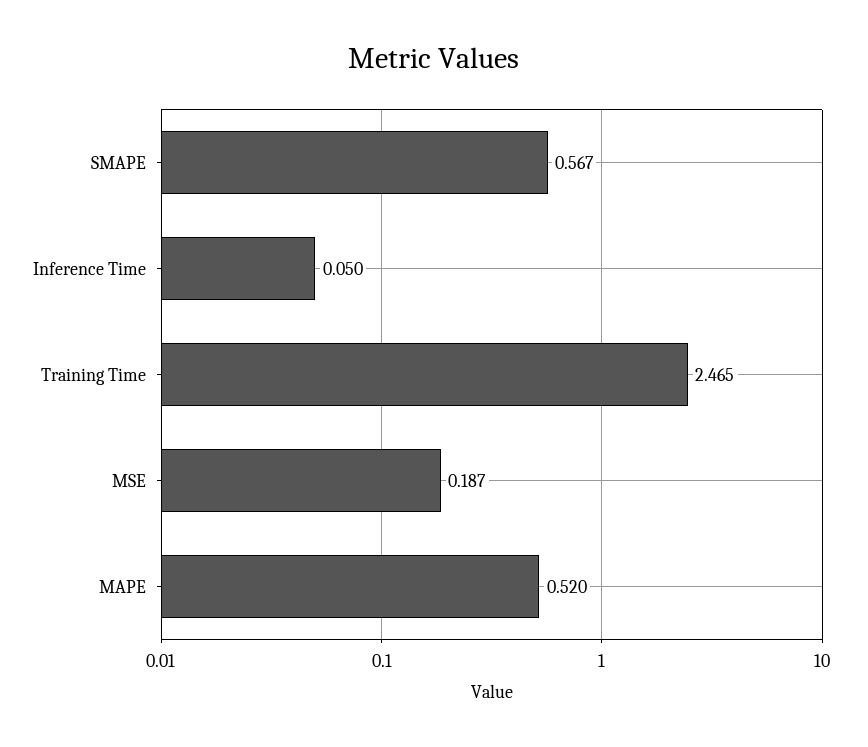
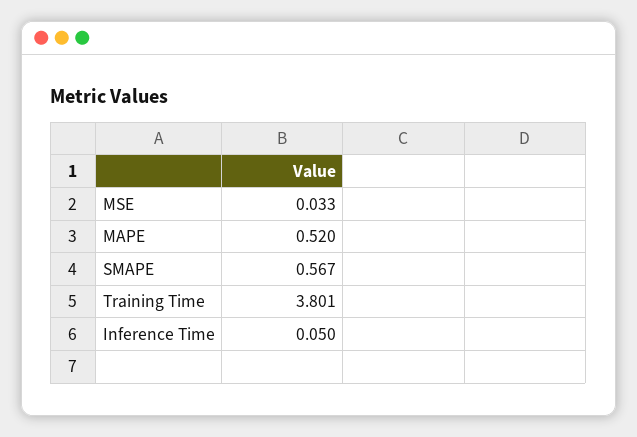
Training Time: 2.465 -> 3.801
MSE: 0.187 -> 0.033

